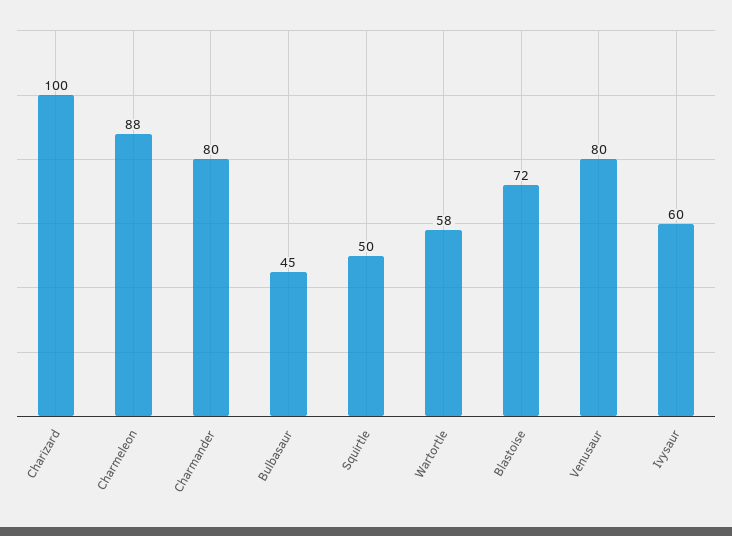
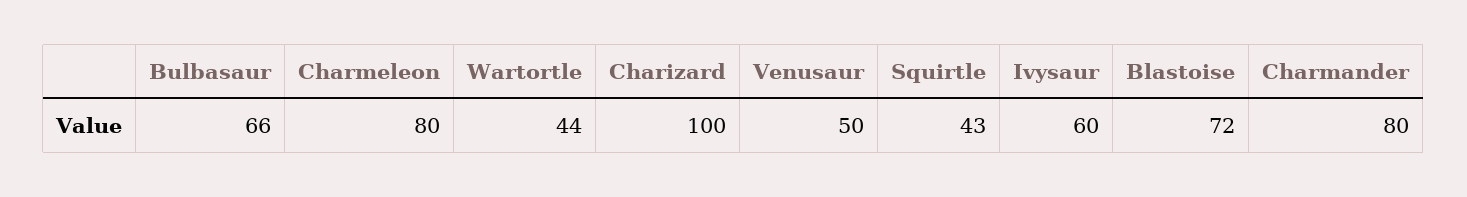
Charmeleon: 88 -> 80
Bulbasaur: 45 -> 66
Squirtle: 50 -> 43
Wartortle: 58 -> 44
Venusaur: 80 -> 50

